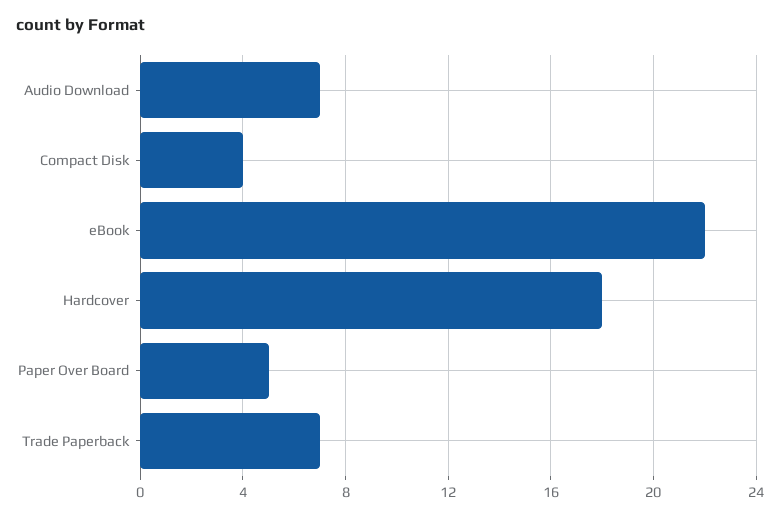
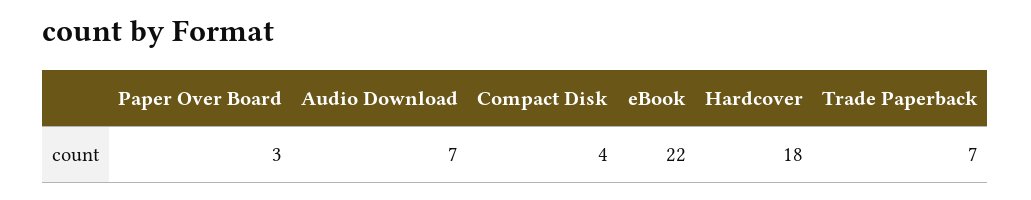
Paper Over Board: 5 -> 3

